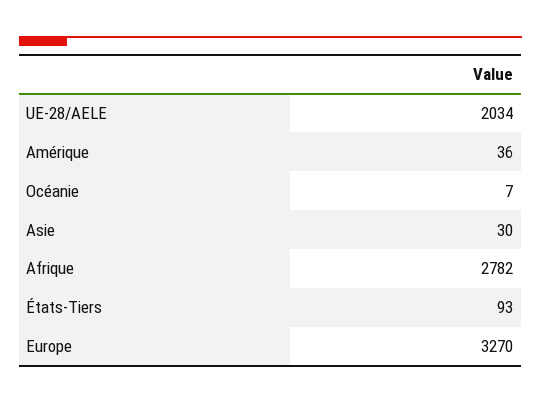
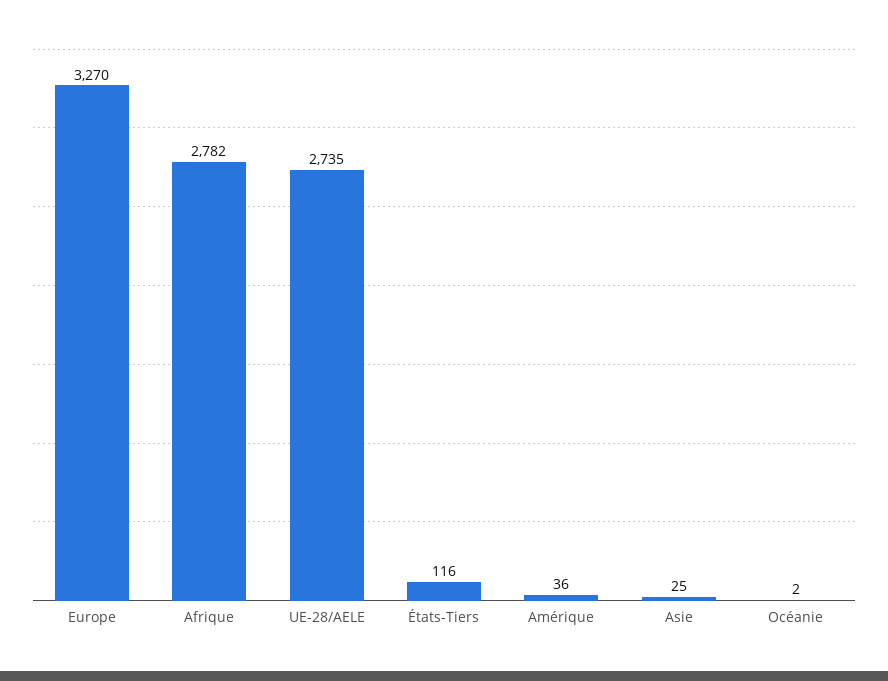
UE-28/AELE: 2034 -> 2735
Océanie: 7 -> 2
Asie: 30 -> 25
États-Tiers: 93 -> 116

